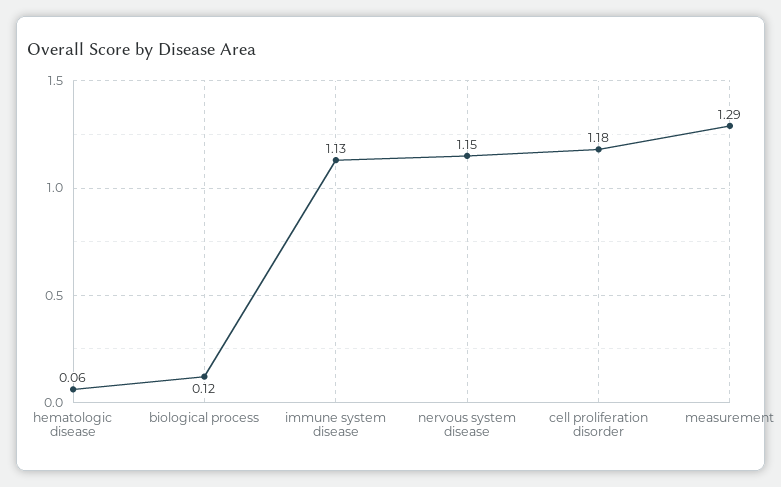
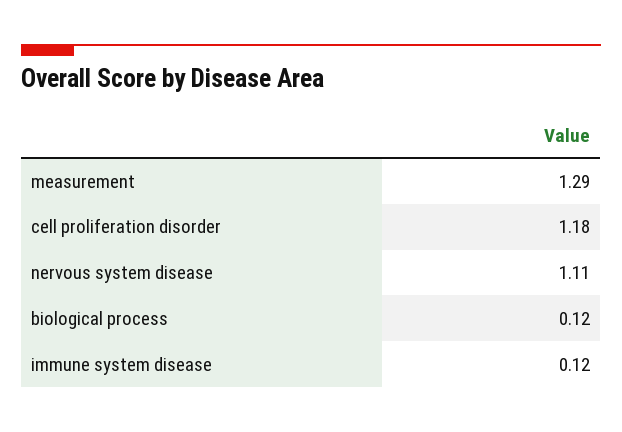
hematologic disease: 0.06 -> none
immune system disease: 1.13 -> 0.12
nervous system disease: 1.15 -> 1.11

